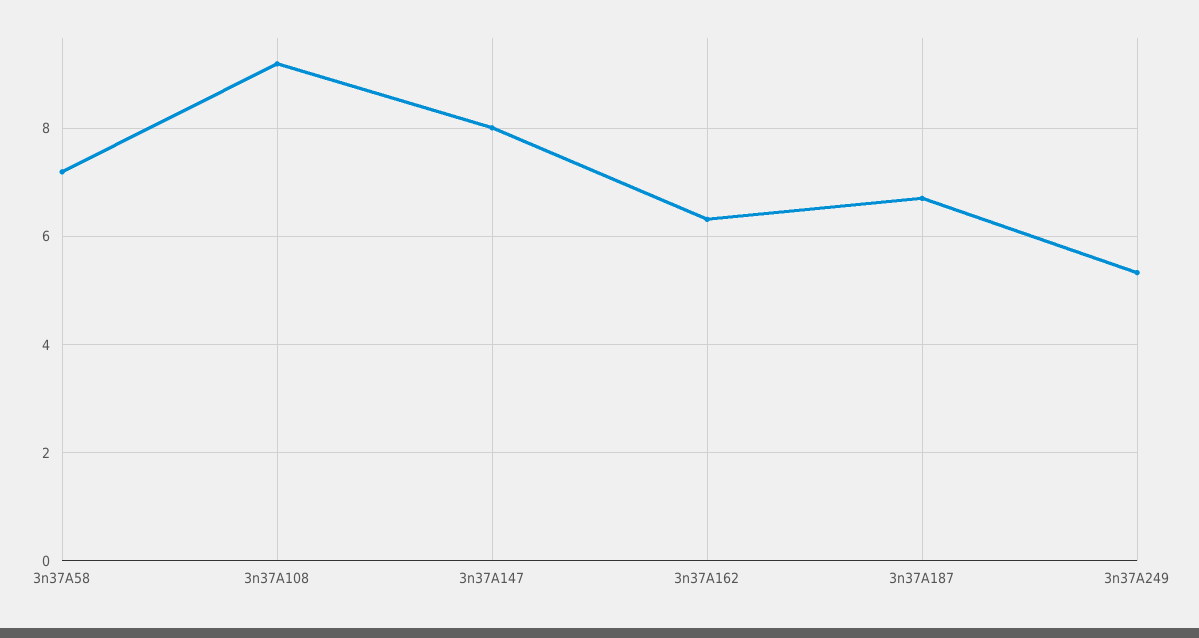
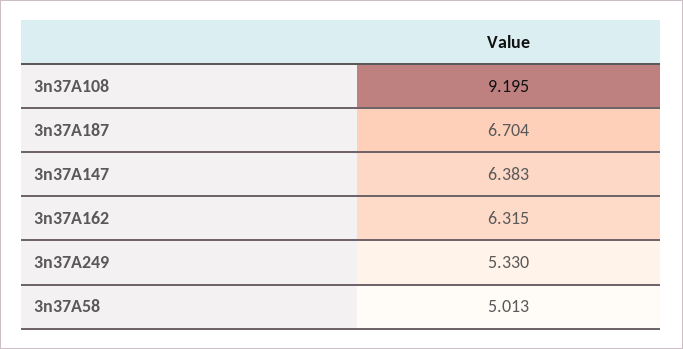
3n37A58: 7.2 -> 5.013
3n37A147: 8 -> 6.383

